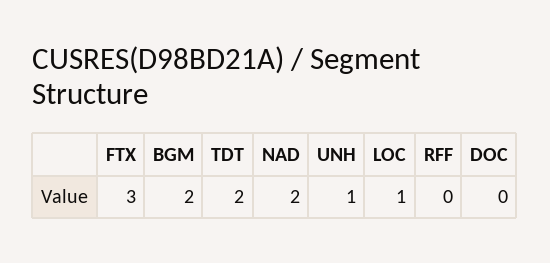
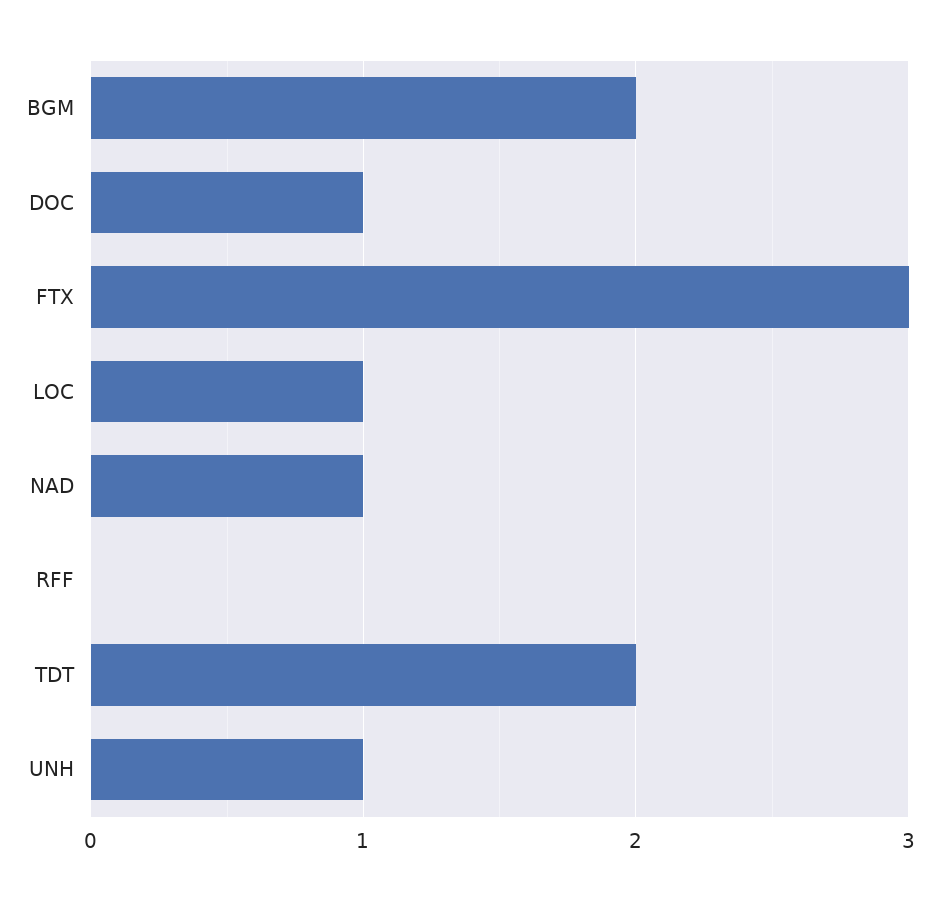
NAD: 2 -> 1
DOC: 0 -> 1

